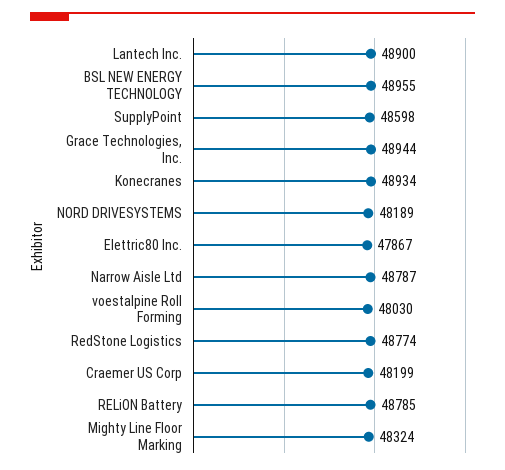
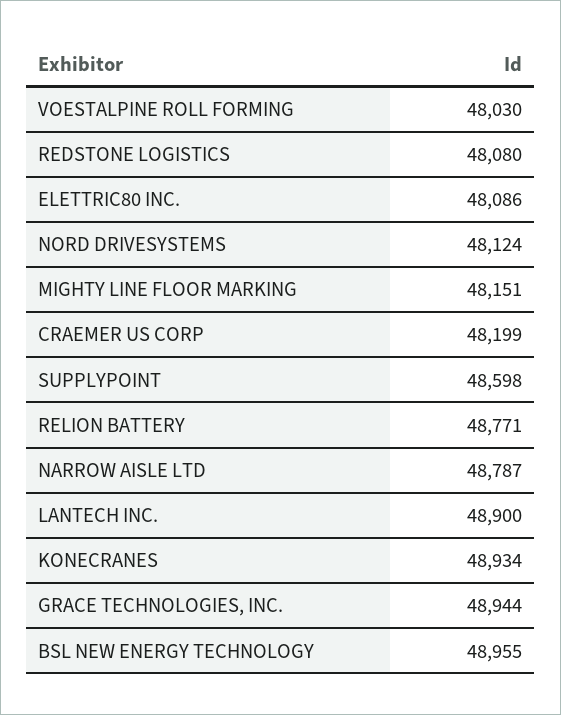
NORD DRIVESYSTEMS: 48189 -> 48124
Elettric80 Inc.: 47867 -> 48086
RedStone Logistics: 48774 -> 48080
RELiON Battery: 48785 -> 48771
Mighty Line Floor Marking: 48324 -> 48151

